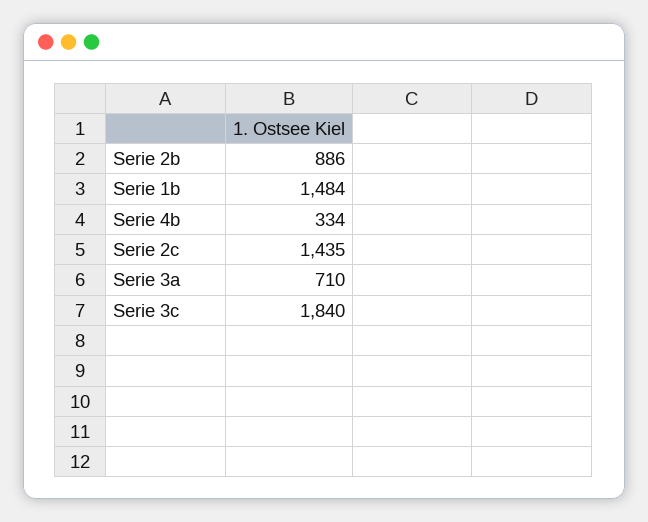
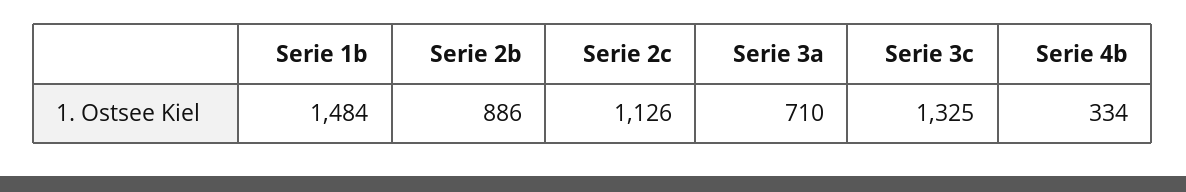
Serie 2c: 1435 -> 1126
Serie 3c: 1840 -> 1325

